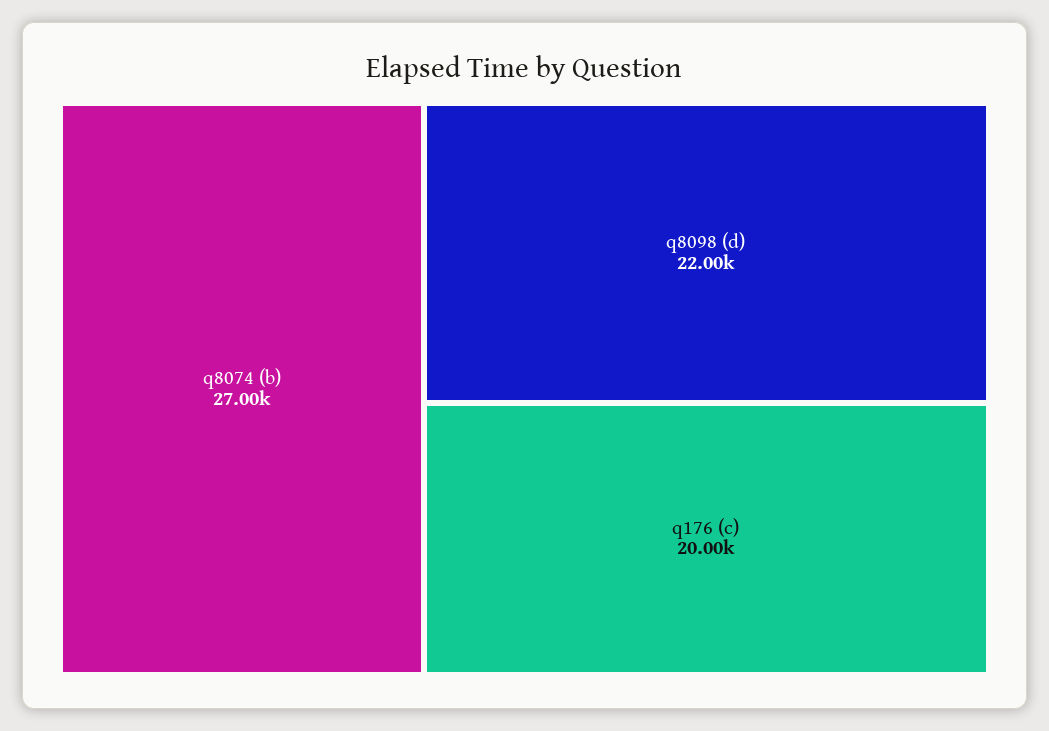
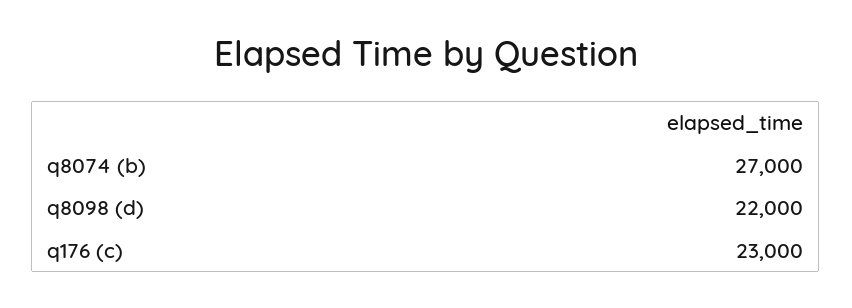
q176 (c): 20000 -> 23000

